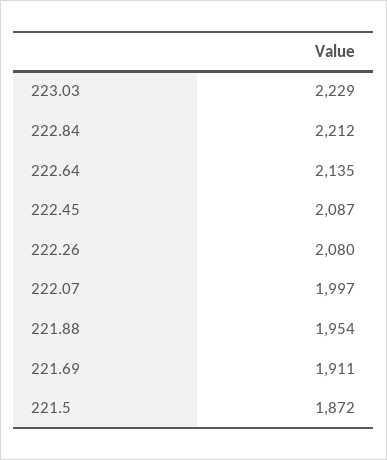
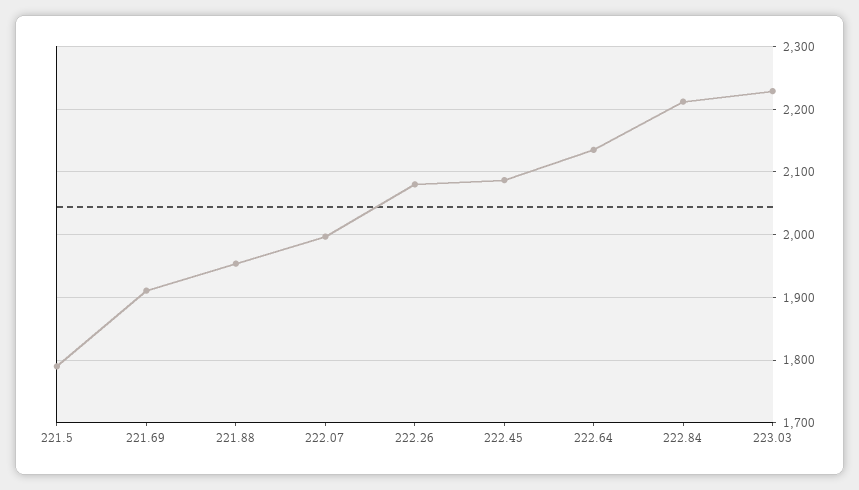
221.5: 1872 -> 1790

